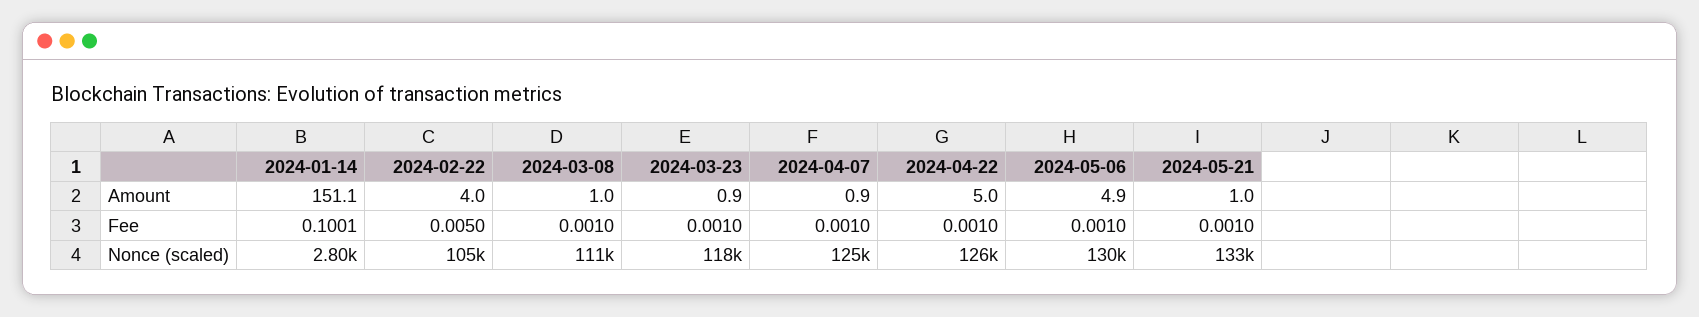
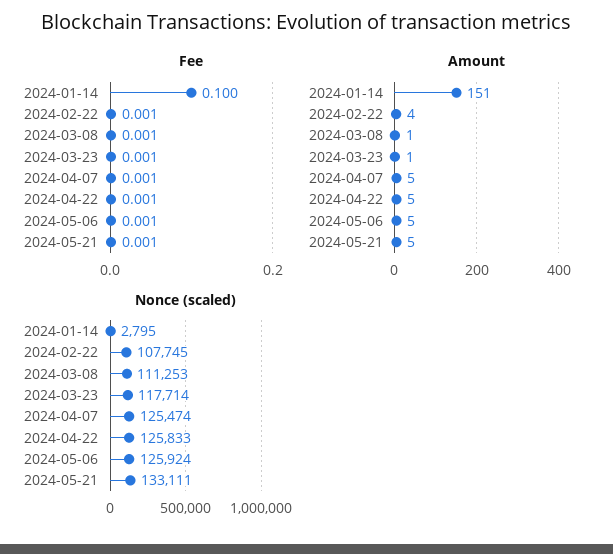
Amount, 2024-04-07: 0.9 -> 5
Amount, 2024-05-21: 1 -> 5
Fee, 2024-02-22: 0.005 -> 0.001
Nonce (scaled), 2024-02-22: 105000 -> 107745
Nonce (scaled), 2024-05-06: 130000 -> 125924

